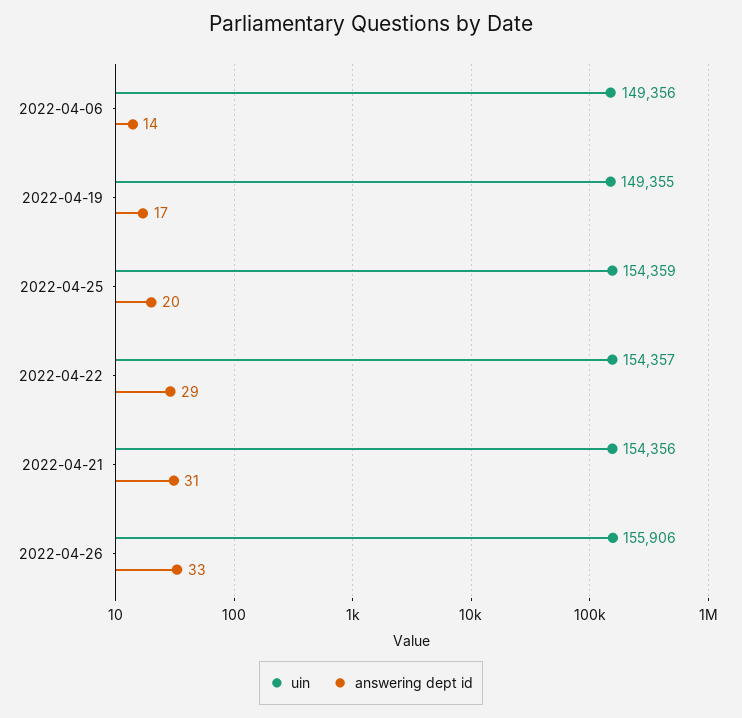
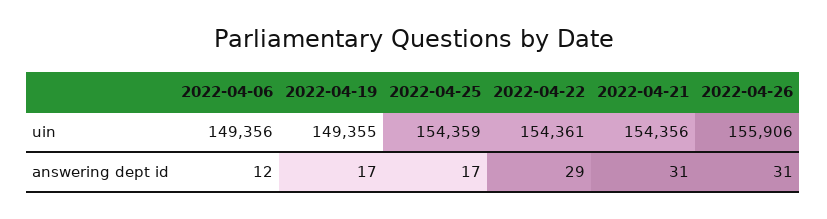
answering dept id, 2022-04-06: 14 -> 12
answering dept id, 2022-04-25: 20 -> 17
uin, 2022-04-22: 154357 -> 154361
answering dept id, 2022-04-26: 33 -> 31

